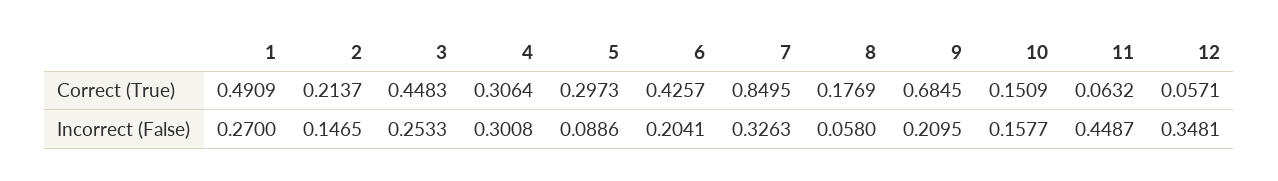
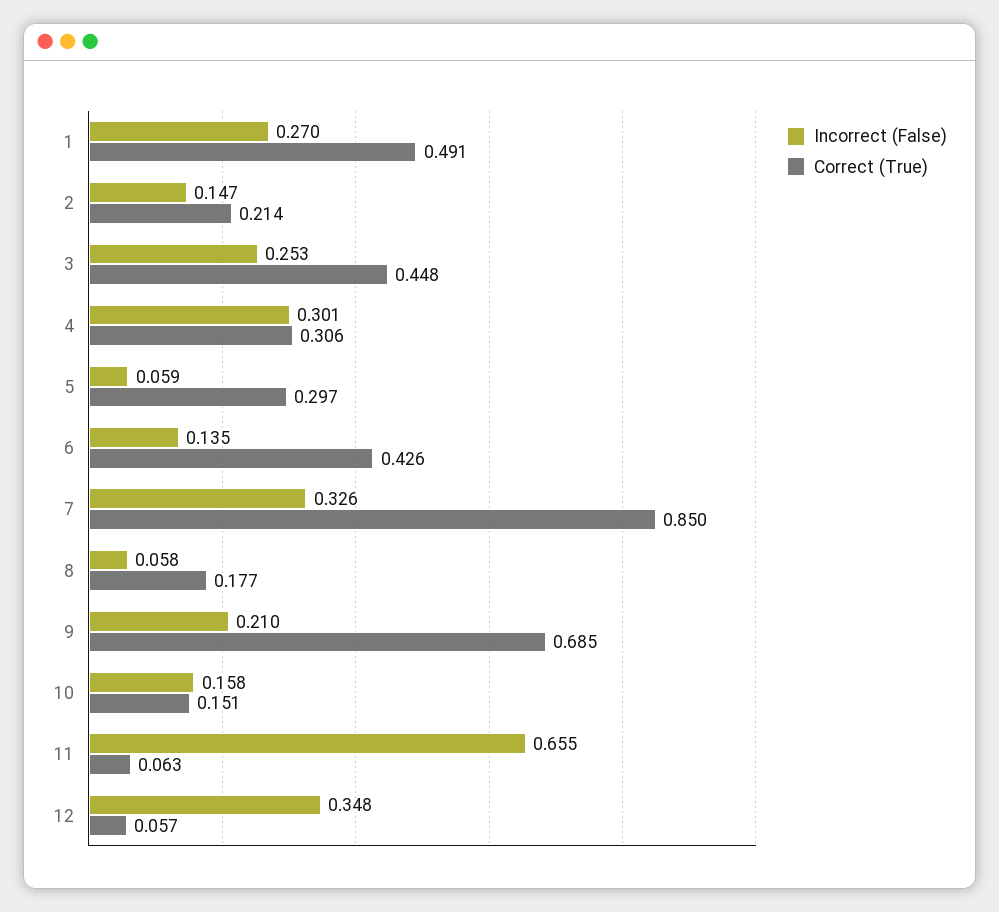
Incorrect (False), 5: 0.0886 -> 0.059
Incorrect (False), 6: 0.2041 -> 0.135
Incorrect (False), 11: 0.4487 -> 0.655

